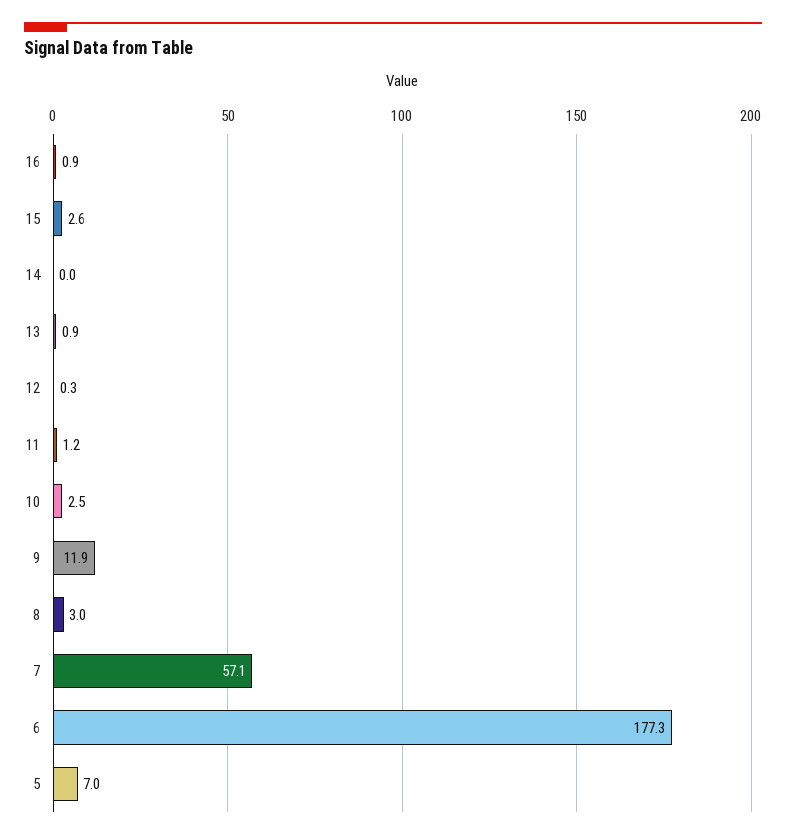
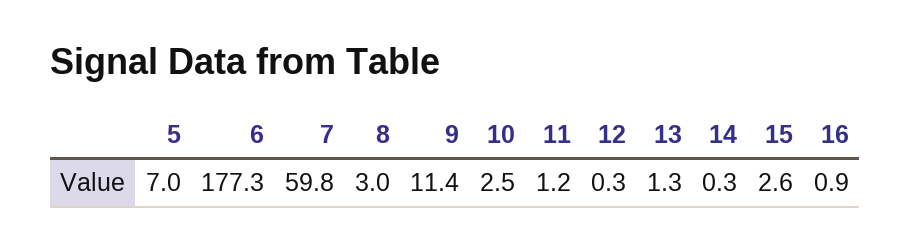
14: 0 -> 0.3
13: 0.9 -> 1.3
9: 11.9 -> 11.4
7: 57.1 -> 59.8

